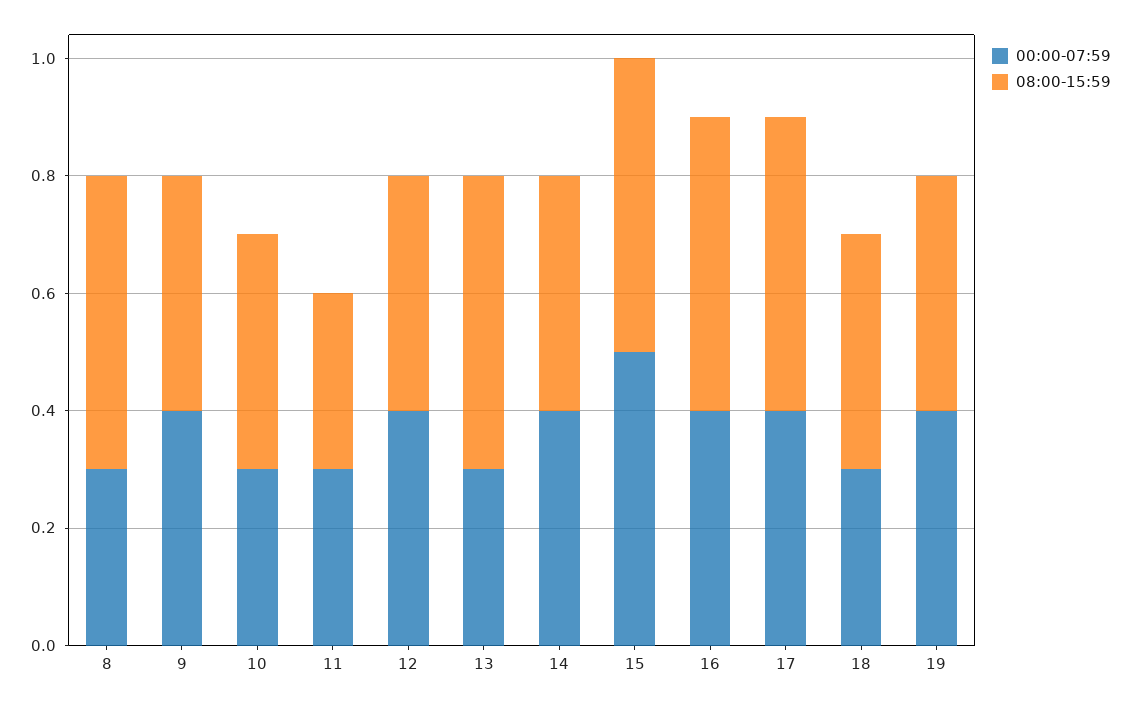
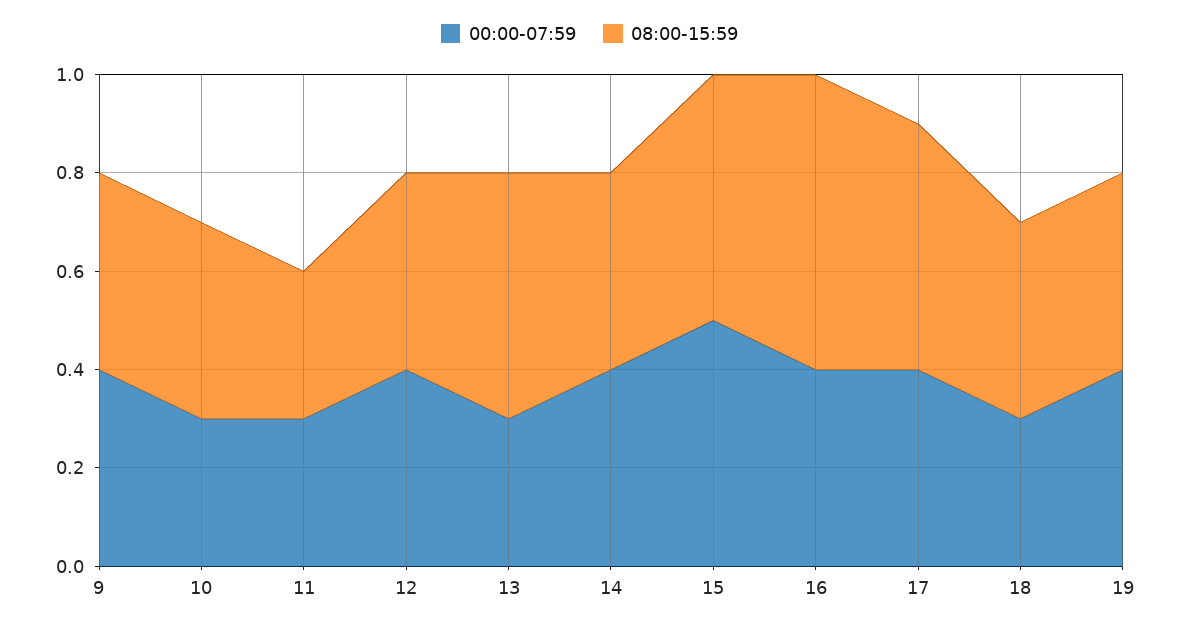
00:00-07:59, 8: 0.3 -> none
08:00-15:59, 8: 0.5 -> none
08:00-15:59, 16: 0.5 -> 0.6

